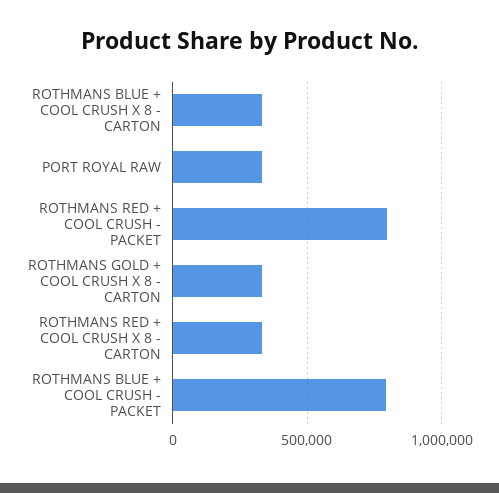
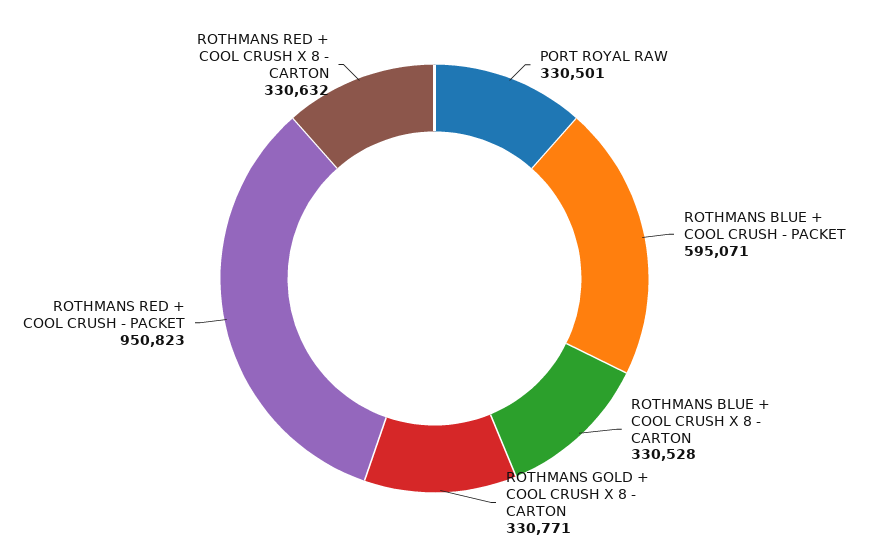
ROTHMANS RED + COOL CRUSH - PACKET: 800000 -> 950823
ROTHMANS BLUE + COOL CRUSH - PACKET: 800000 -> 595071

